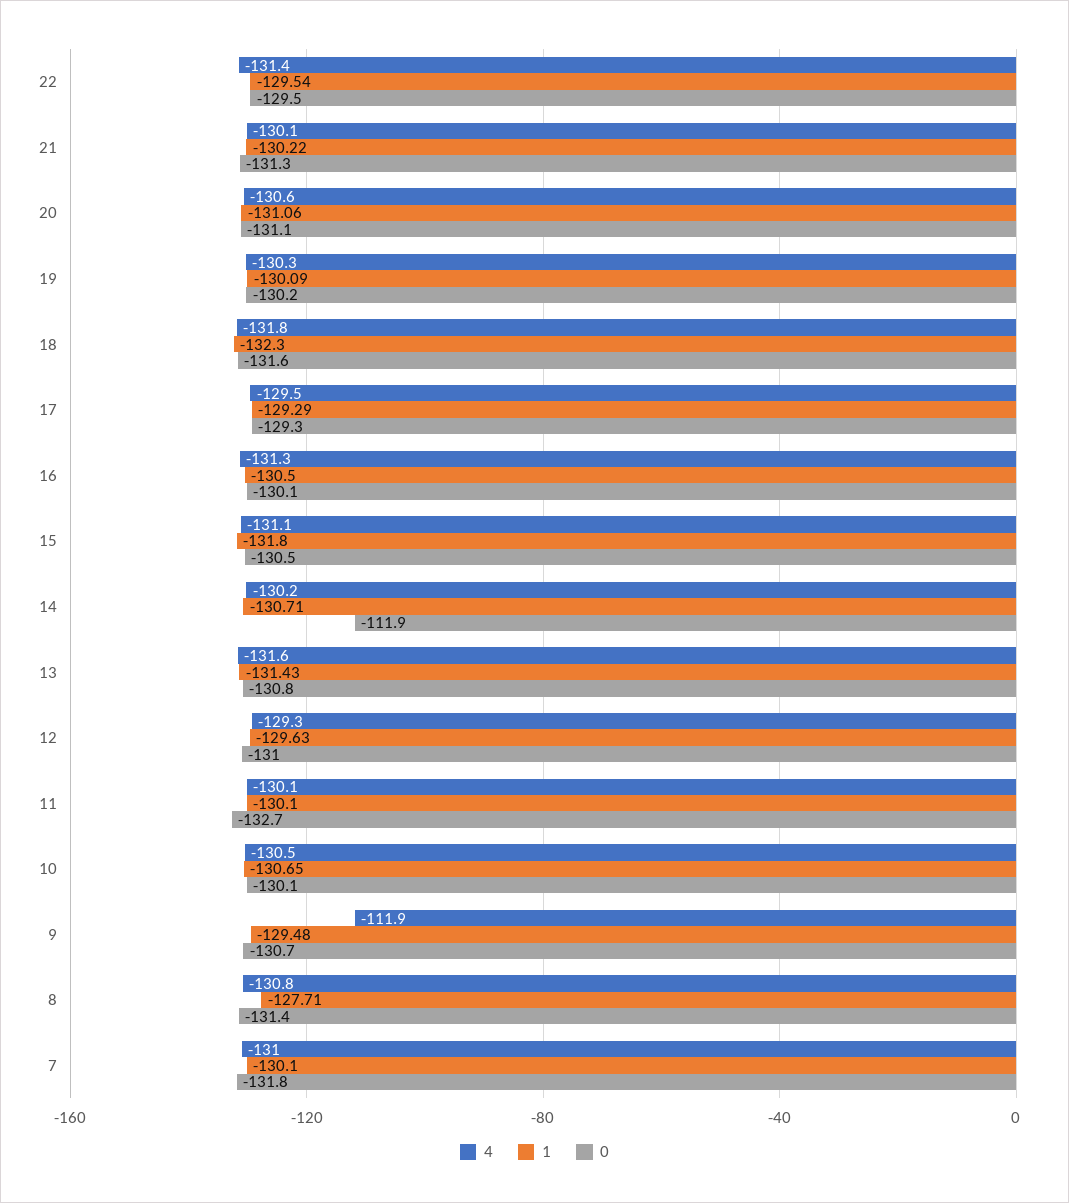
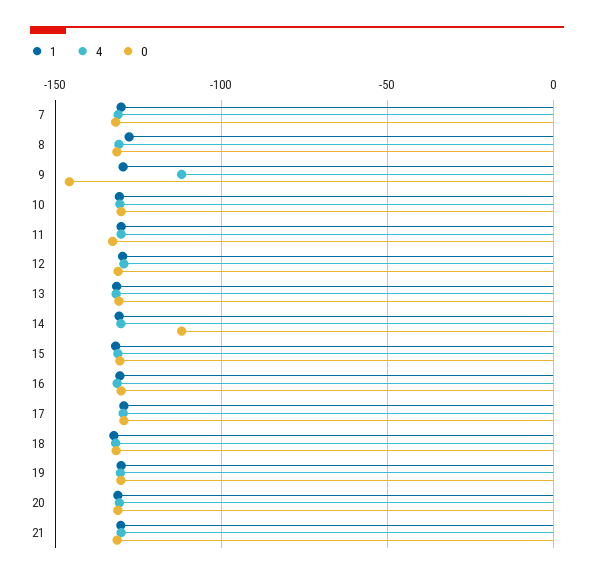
4, 22: -131.4 -> none
1, 22: -129.54 -> none
0, 22: -129.5 -> none
0, 9: -130.7 -> -145

